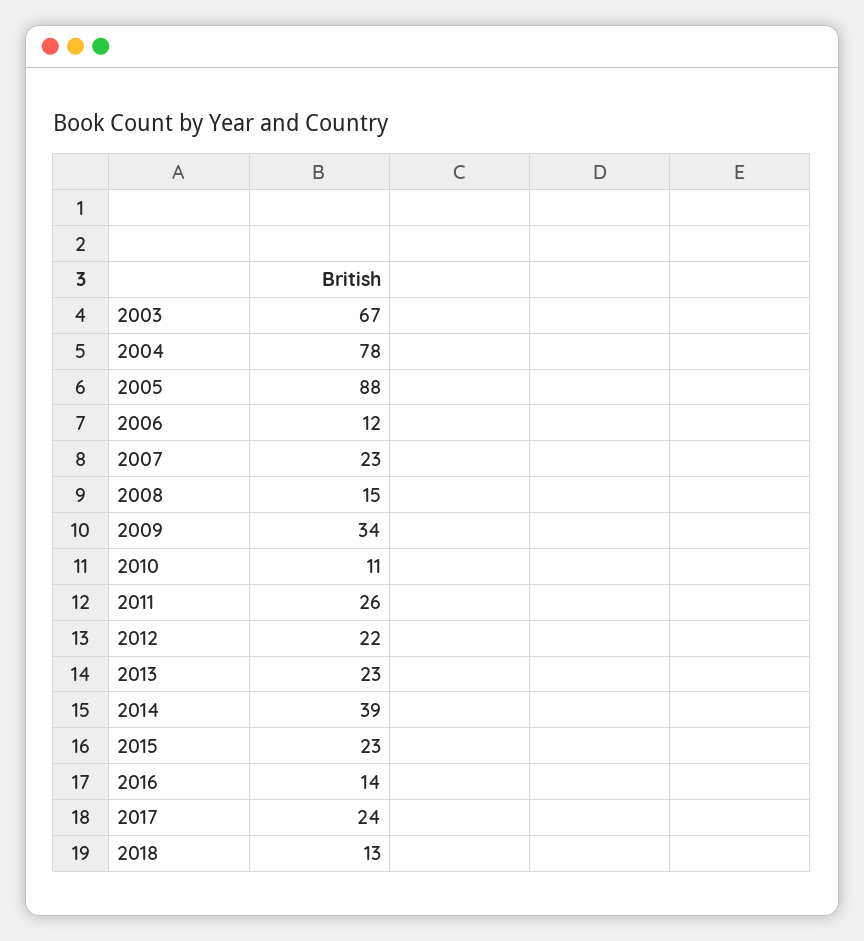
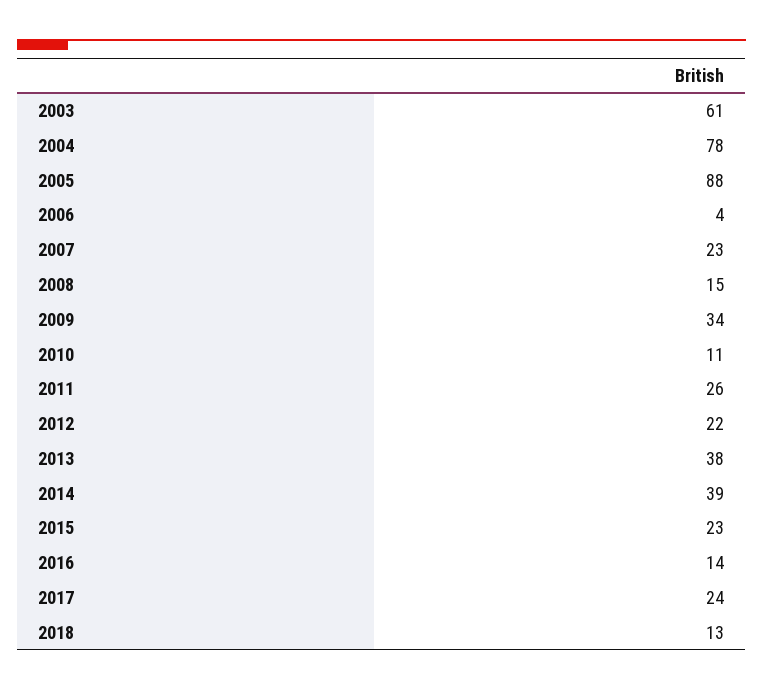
2003: 67 -> 61
2006: 12 -> 4
2013: 23 -> 38

